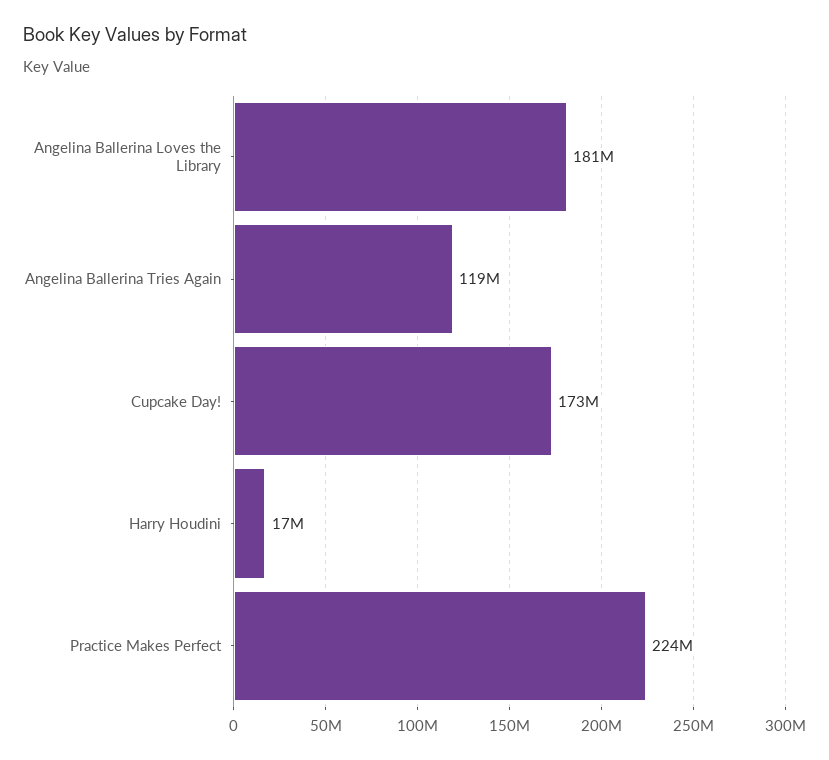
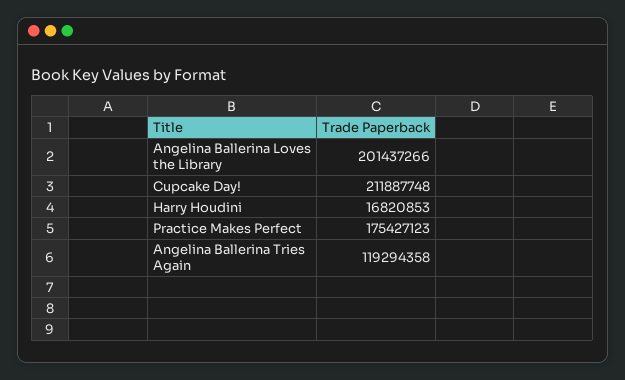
Angelina Ballerina Loves the Library: 181000000 -> 201437266
Cupcake Day!: 173000000 -> 211887748
Practice Makes Perfect: 224000000 -> 175427123

